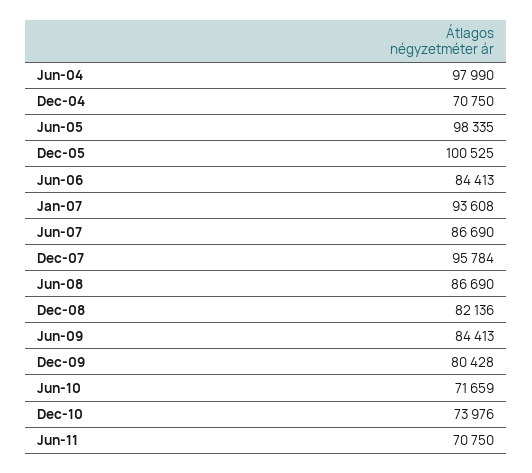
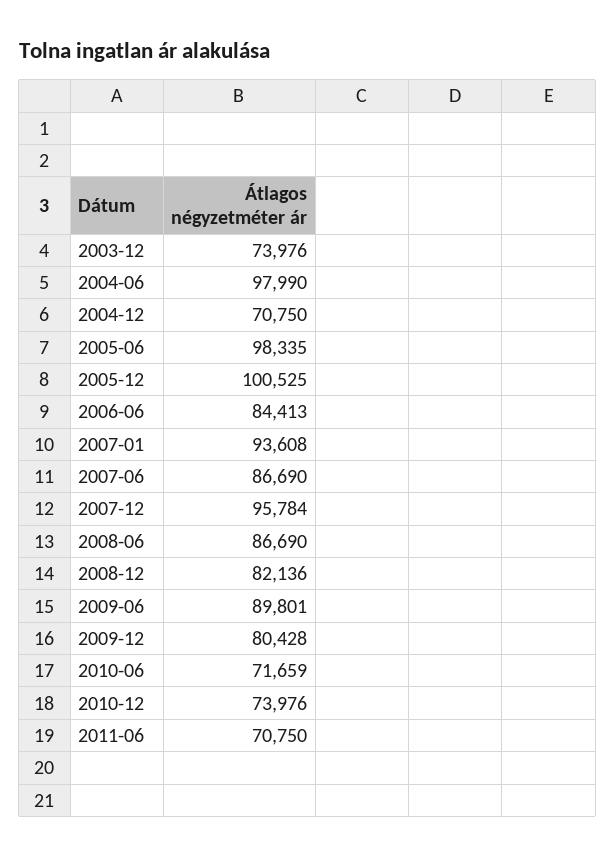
Jun-09: 84413 -> 89801
2003-12: none -> 73976

